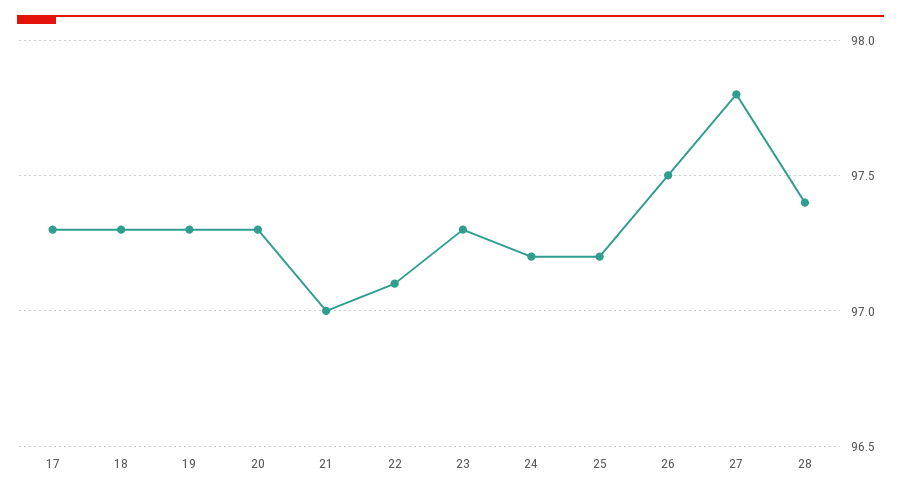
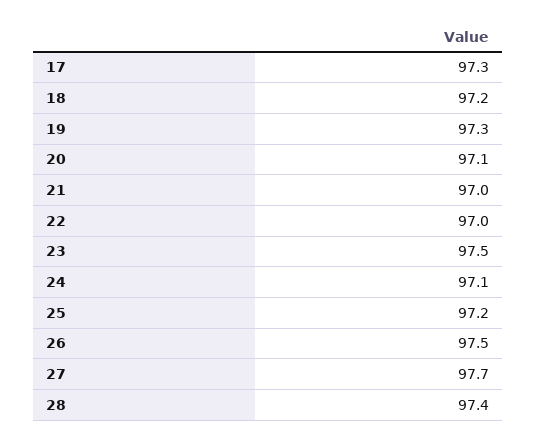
18: 97.3 -> 97.2
20: 97.3 -> 97.1
22: 97.1 -> 97
23: 97.3 -> 97.5
24: 97.2 -> 97.1
27: 97.8 -> 97.7

